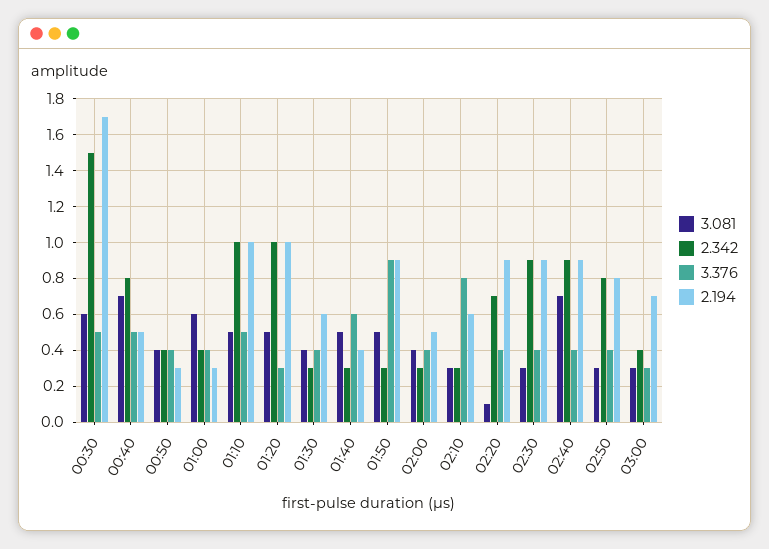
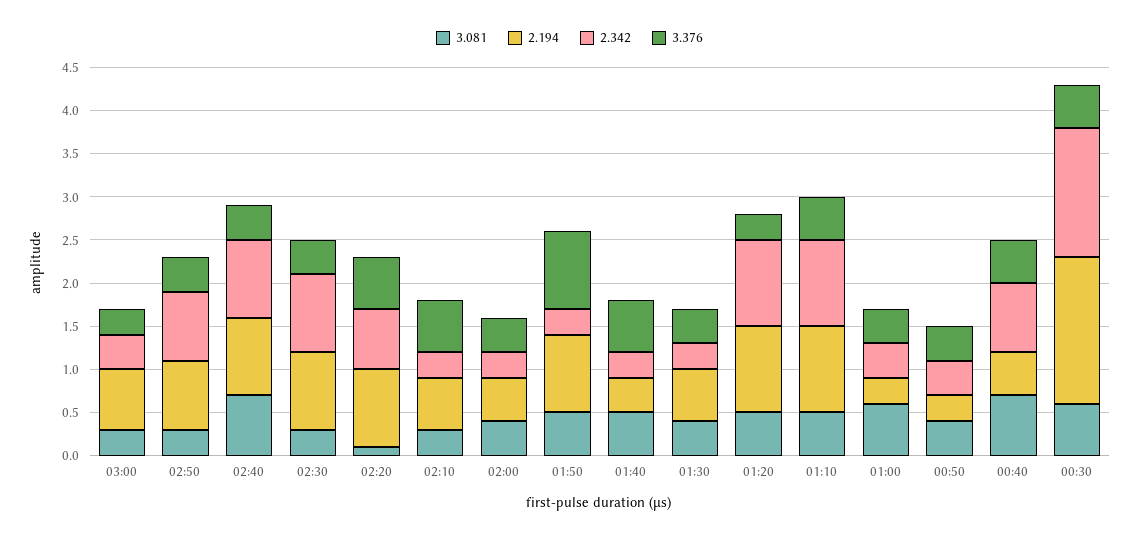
3.376, 02:10: 0.8 -> 0.6
3.376, 02:20: 0.4 -> 0.6

